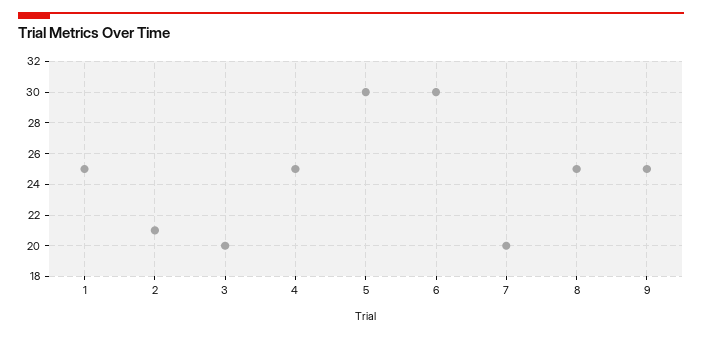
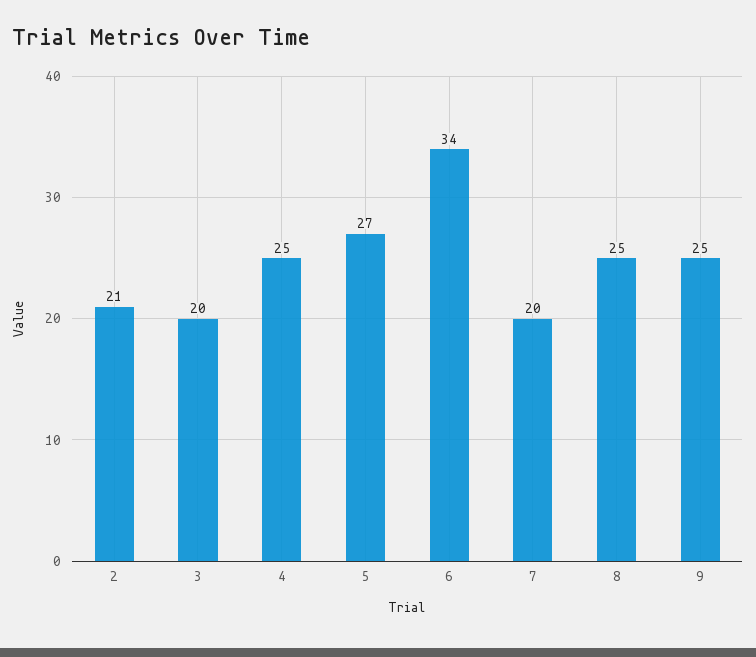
1: 25 -> none
5: 30 -> 27
6: 30 -> 34

